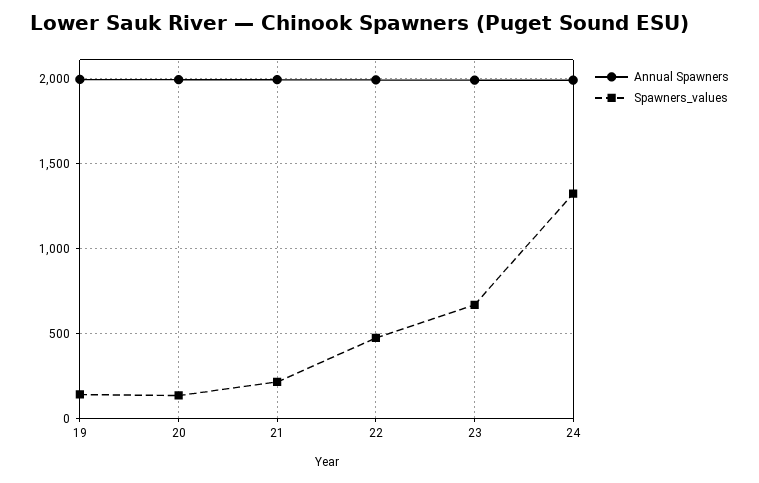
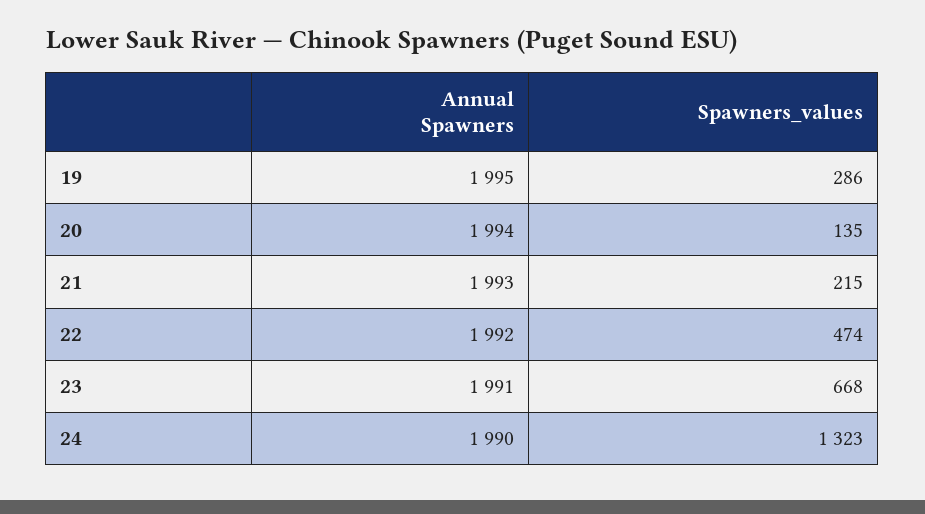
Spawners_values, 19: 150 -> 286

